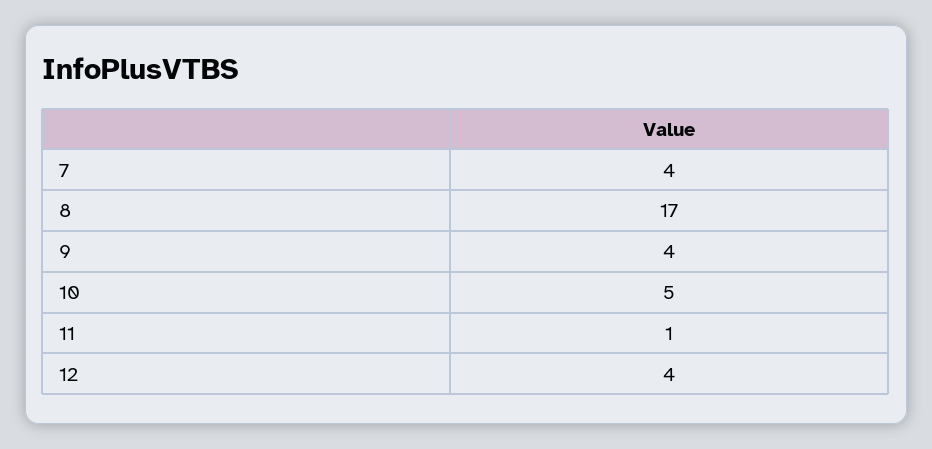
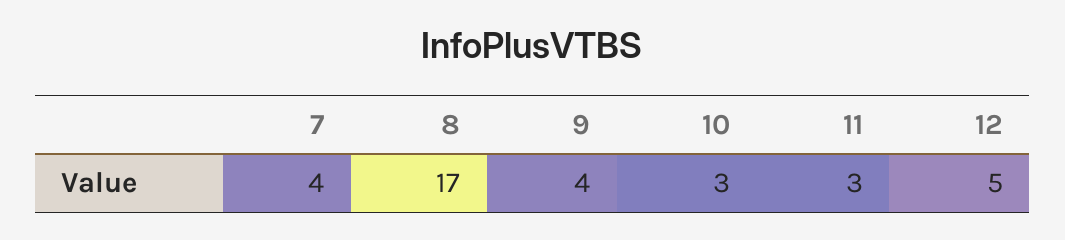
10: 5 -> 3
11: 1 -> 3
12: 4 -> 5

